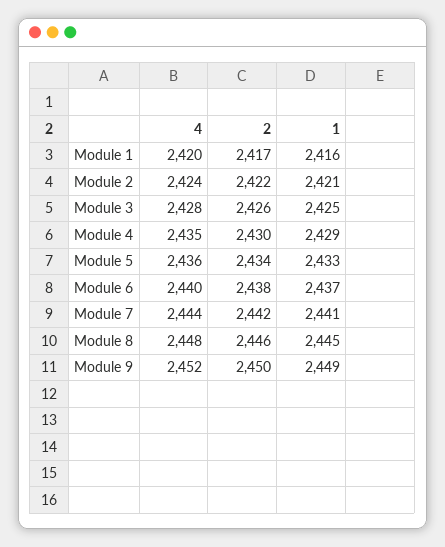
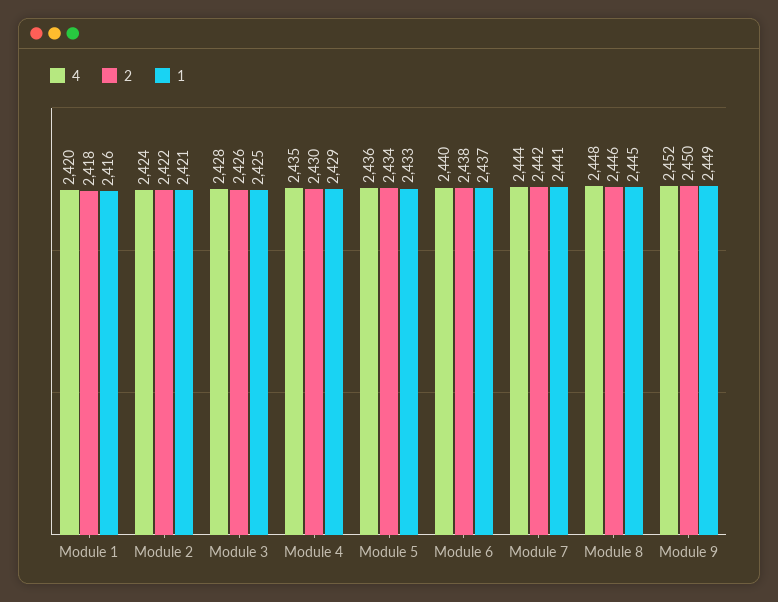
2, Module 1: 2417 -> 2418

